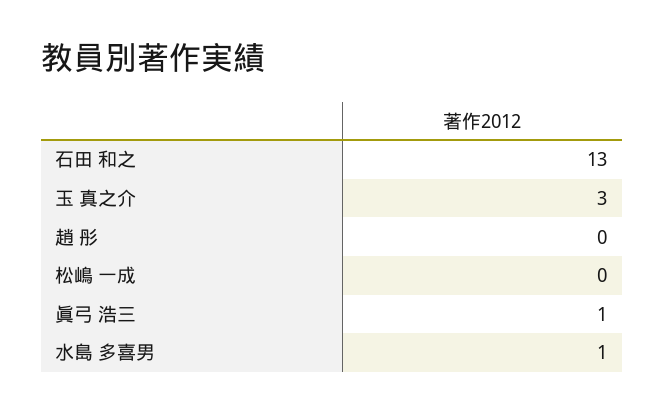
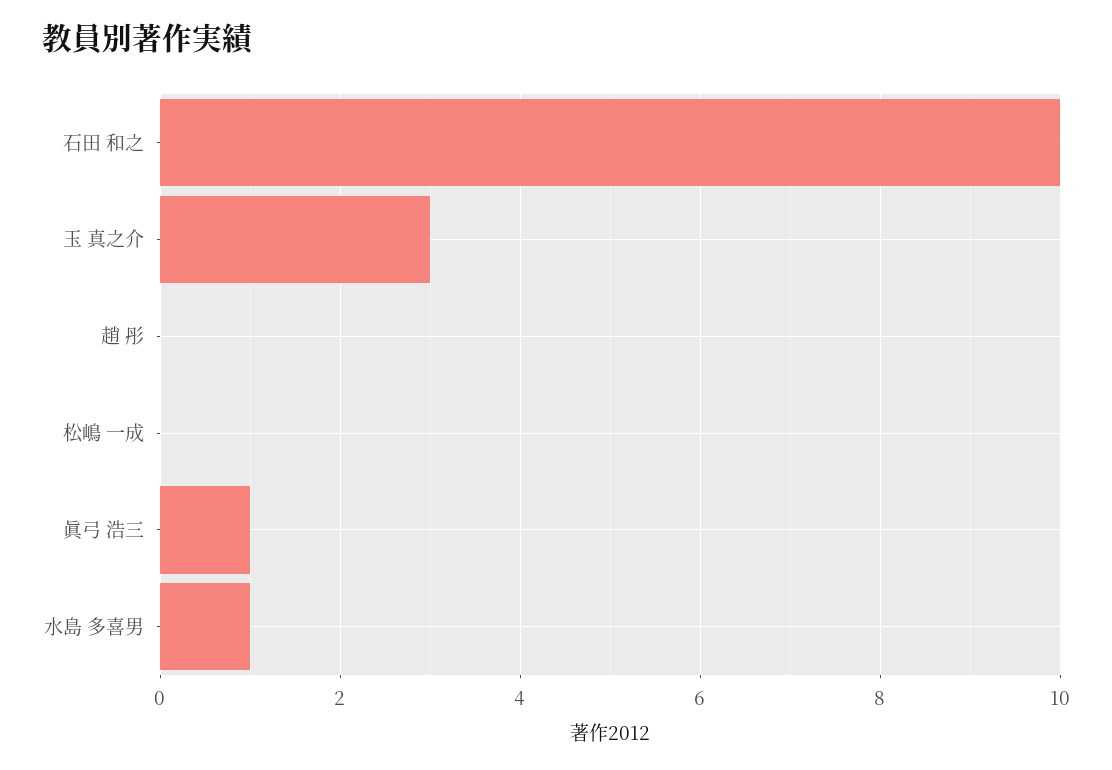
石田 和之: 13 -> 10

